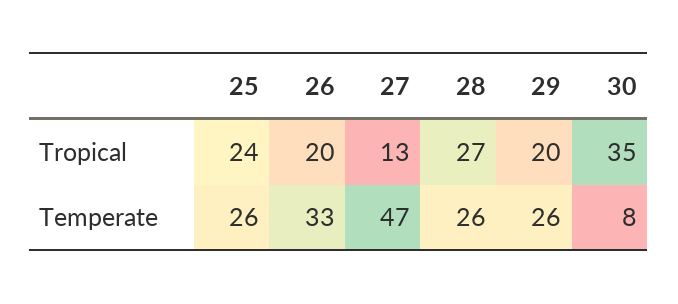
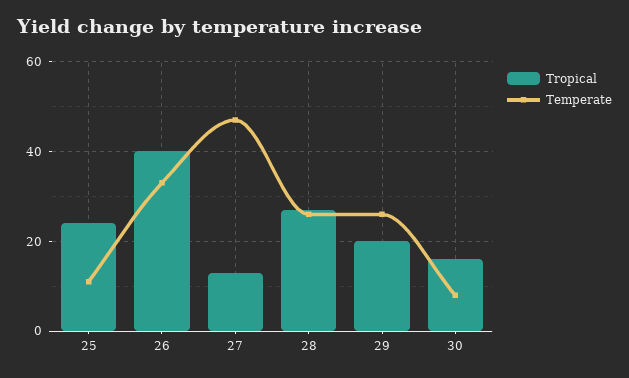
Tropical, 26: 20 -> 40
Tropical, 30: 35 -> 15
Temperate, 25: 26 -> 10

